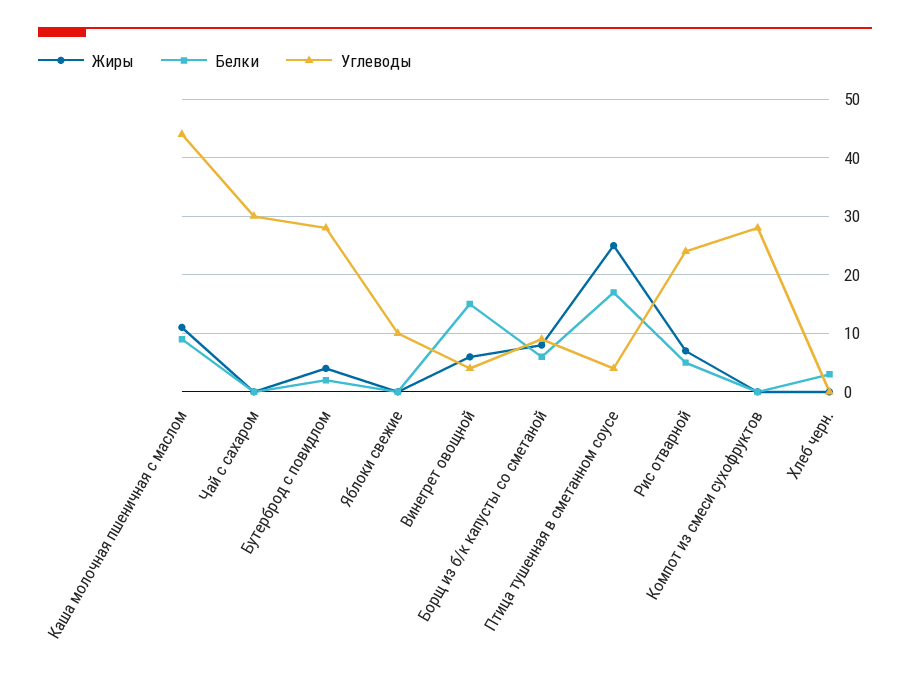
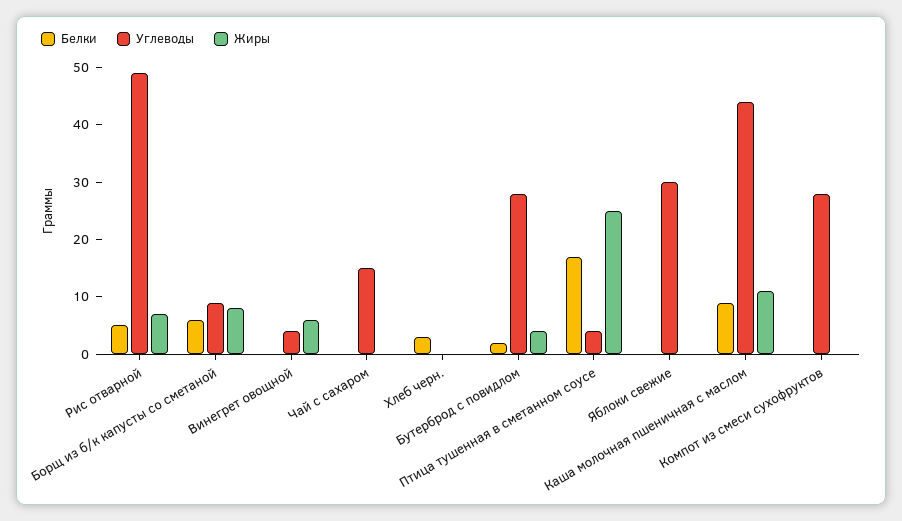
Углеводы, Чай с сахаром: 30 -> 15
Углеводы, Яблоки свежие: 10 -> 30
Белки, Винегрет овощной: 15 -> 0
Углеводы, Рис отварной: 25 -> 50

